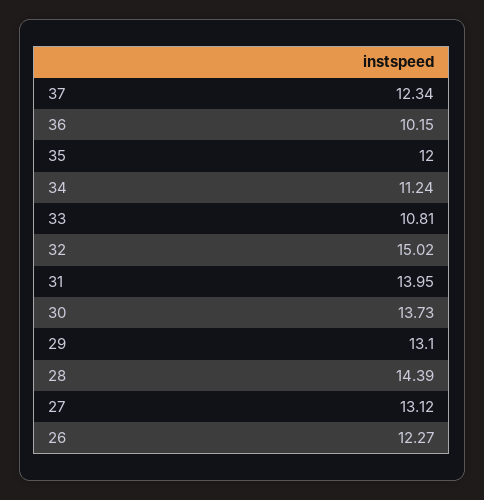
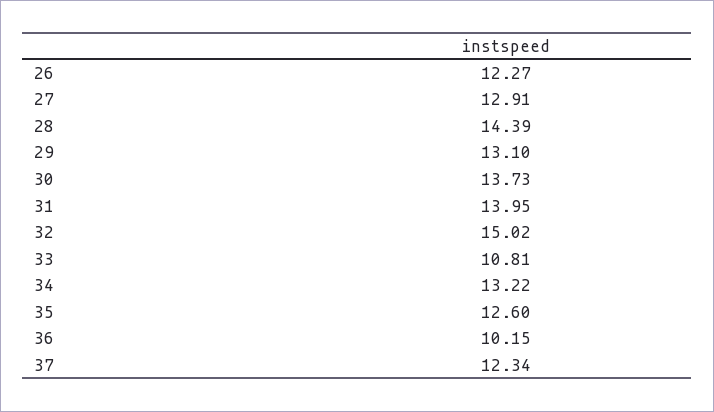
35: 12 -> 12.6
34: 11.24 -> 13.22
27: 13.12 -> 12.91

